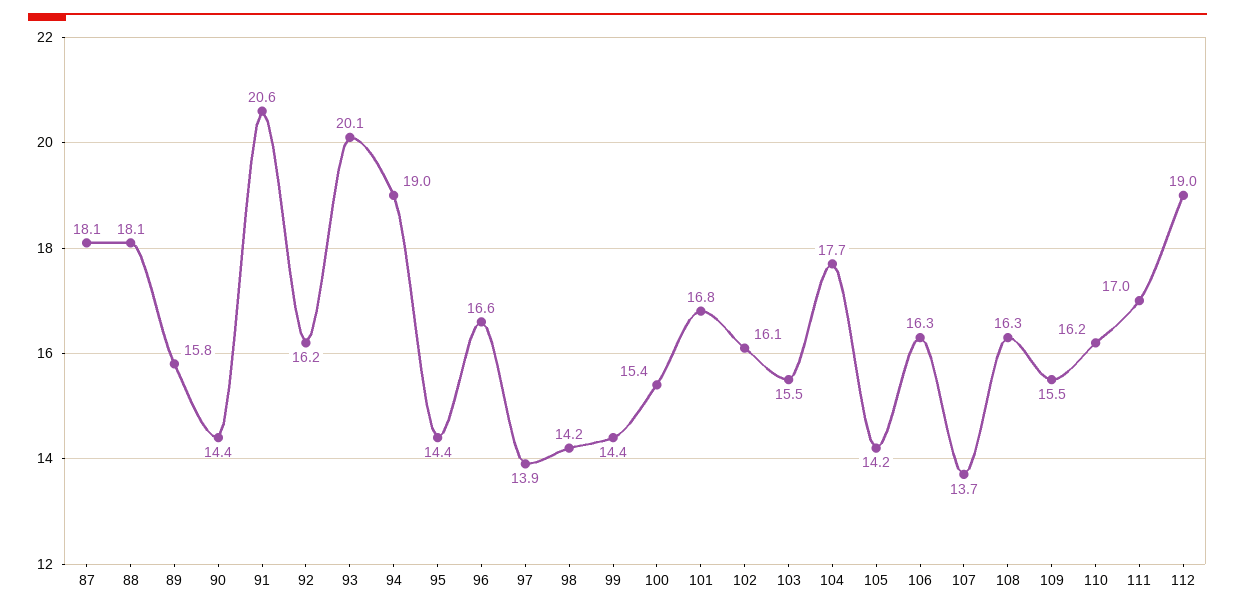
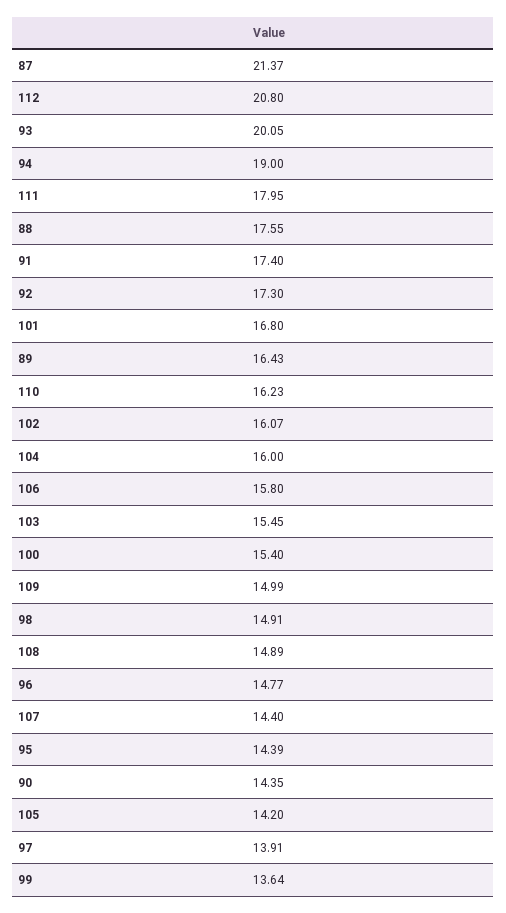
87: 18.1 -> 21.37
88: 18.1 -> 17.55
89: 15.8 -> 16.43
91: 20.6 -> 17.4
92: 16.2 -> 17.3
96: 16.6 -> 14.77
98: 14.2 -> 14.91
99: 14.4 -> 13.64
104: 17.7 -> 16
106: 16.3 -> 15.8
107: 13.7 -> 14.4
108: 16.3 -> 14.89
109: 15.5 -> 14.99
111: 17 -> 17.95
112: 19 -> 20.8

